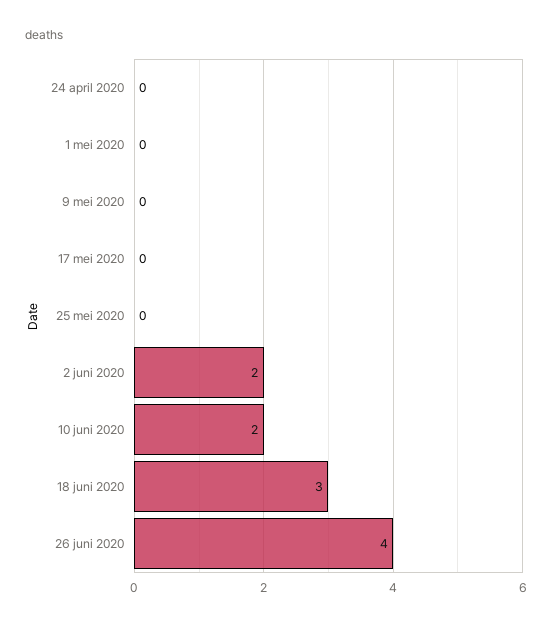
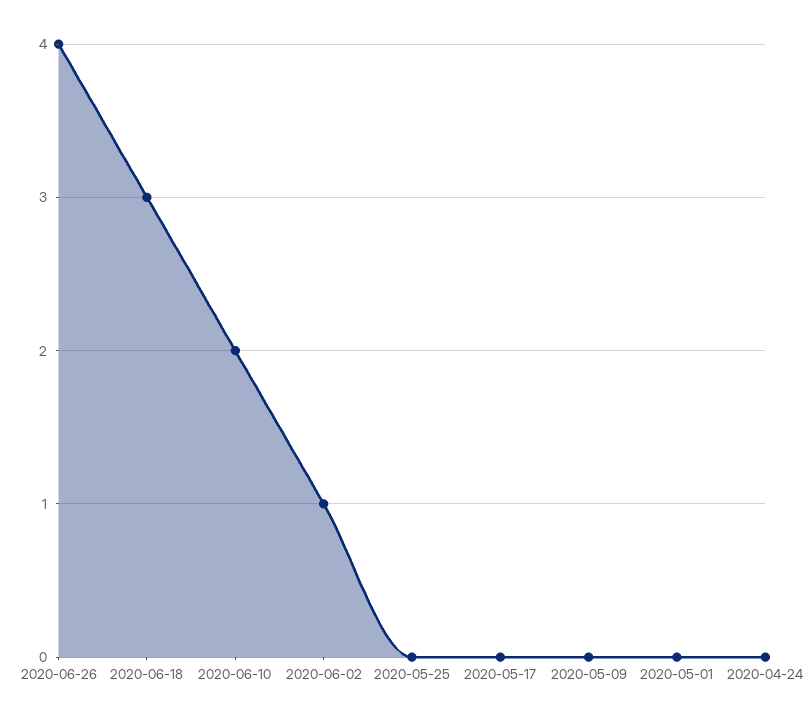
2 juni 2020: 2 -> 1

